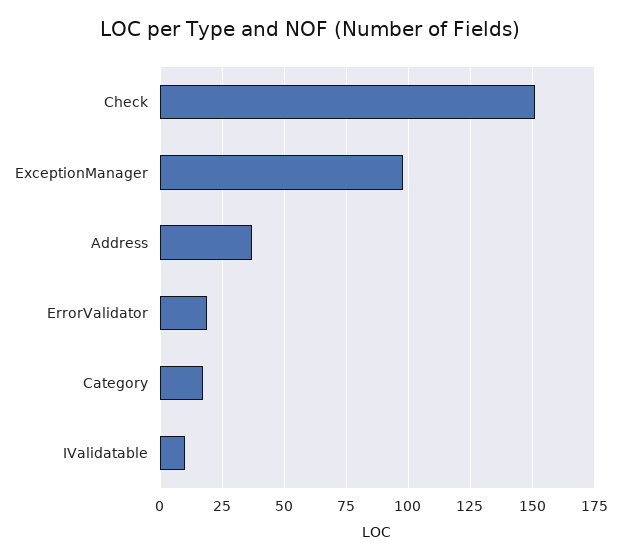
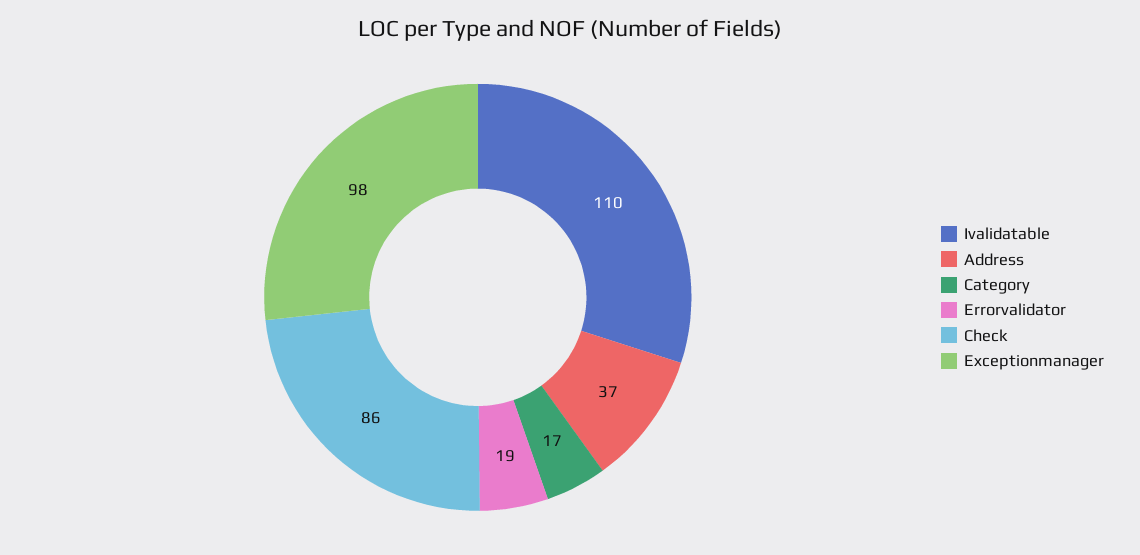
Check: 150 -> 86
IValidatable: 10 -> 110

